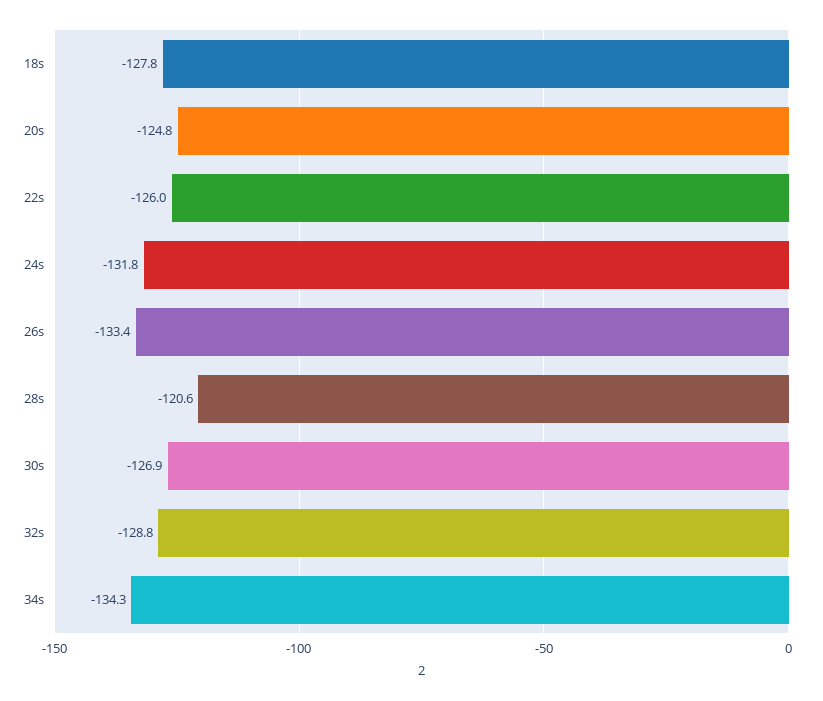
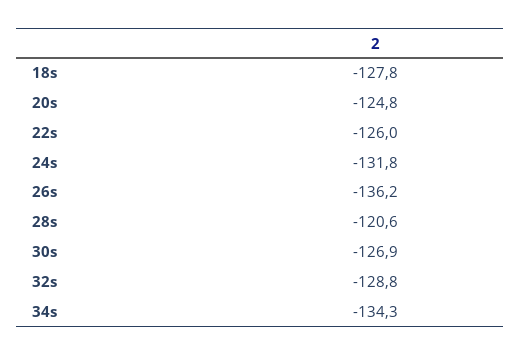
26s: -133.4 -> -136.2

